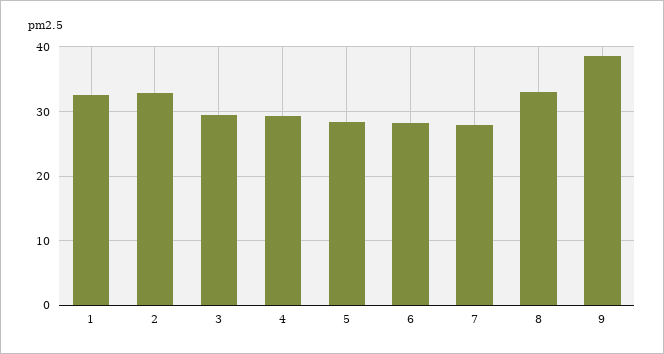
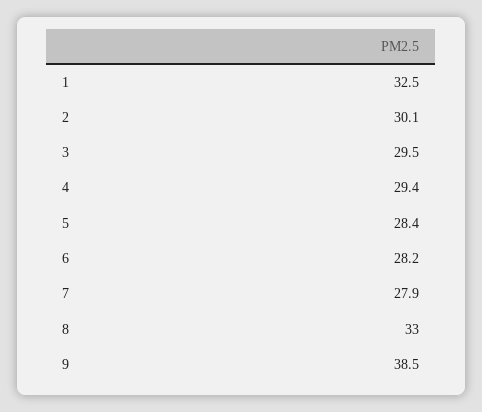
2: 33 -> 30.1

